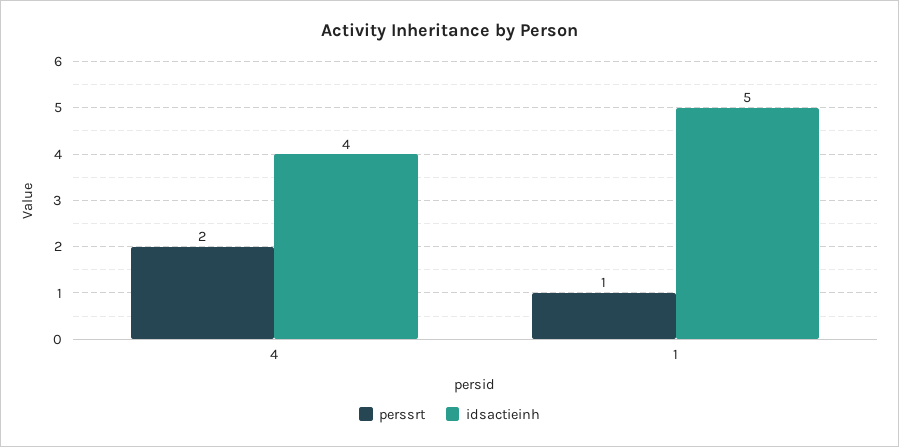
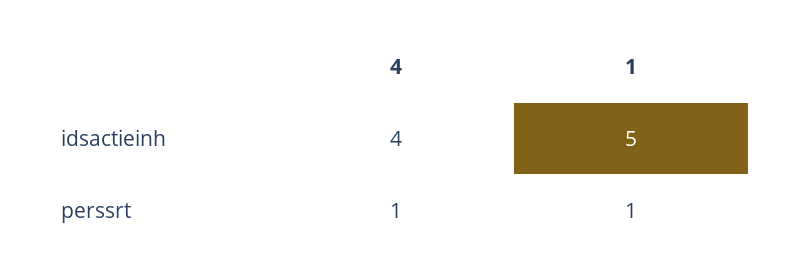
perssrt, 4: 2 -> 1

